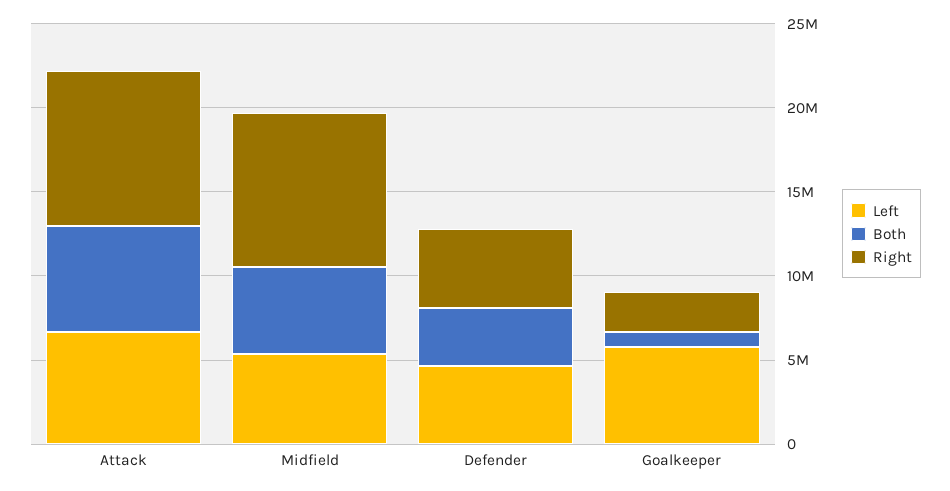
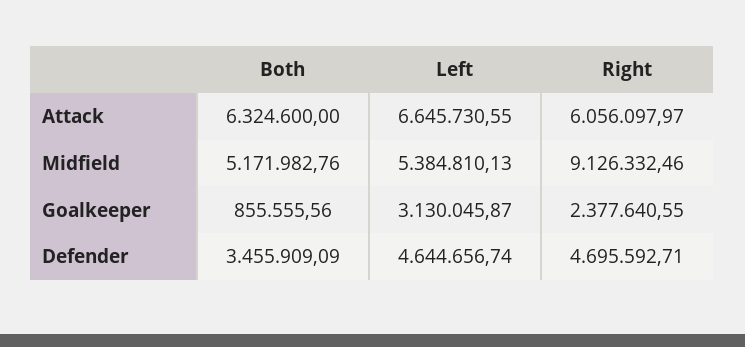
Right, Attack: 9000000 -> 6056097.97
Left, Goalkeeper: 6000000 -> 3130045.87

